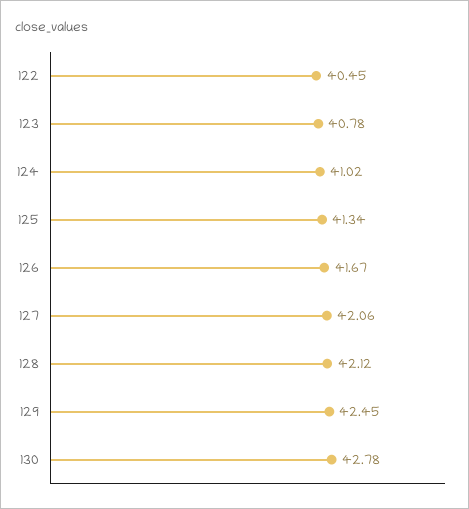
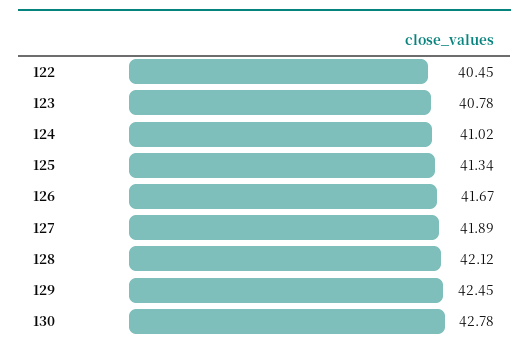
127: 42.06 -> 41.89

